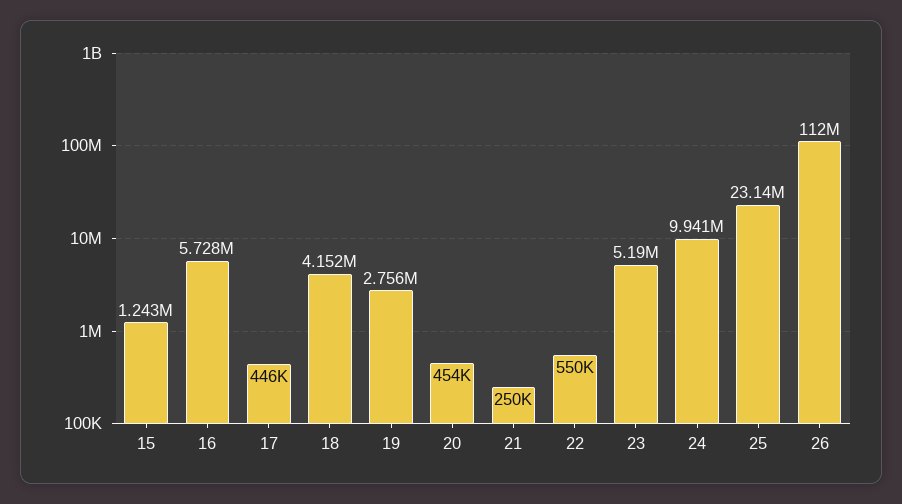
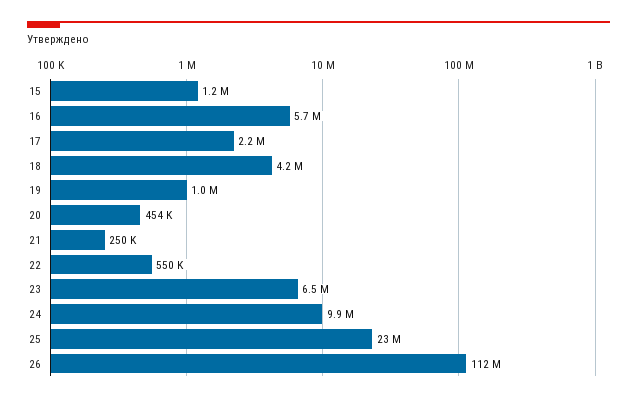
17: 446000 -> 2200000
19: 2756000 -> 1000000
23: 5190000 -> 6500000

